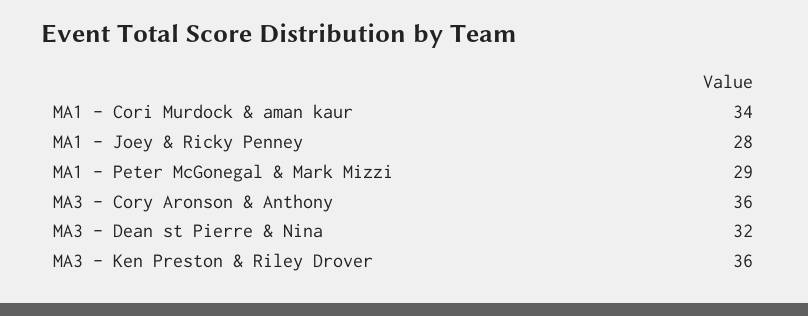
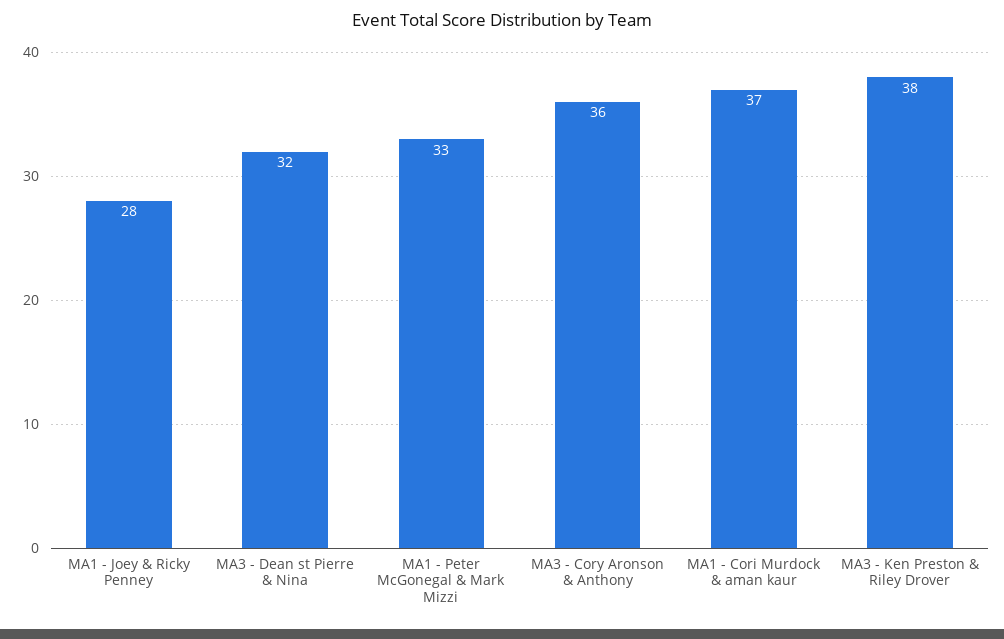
MA1 - Cori Murdock & aman kaur: 34 -> 37
MA1 - Peter McGonegal & Mark Mizzi: 29 -> 33
MA3 - Ken Preston & Riley Drover: 36 -> 38

